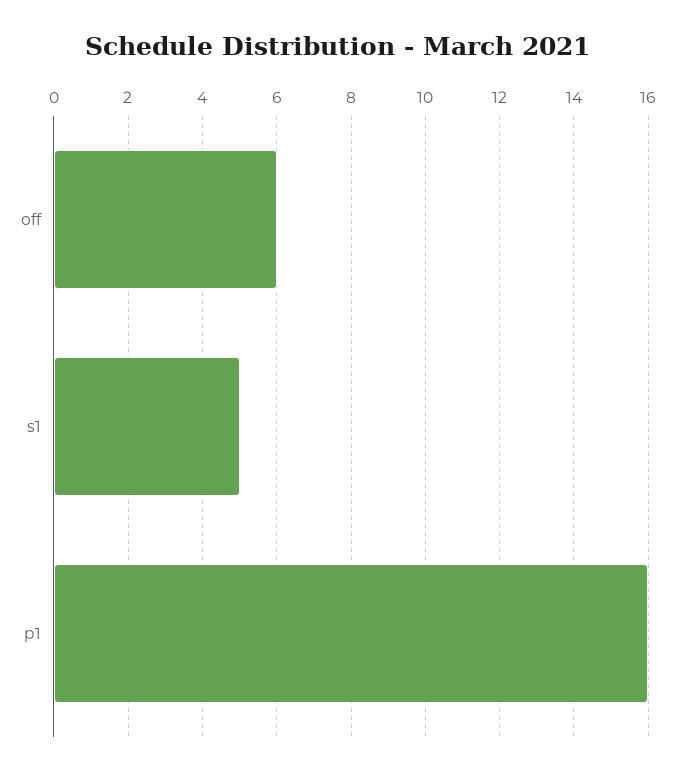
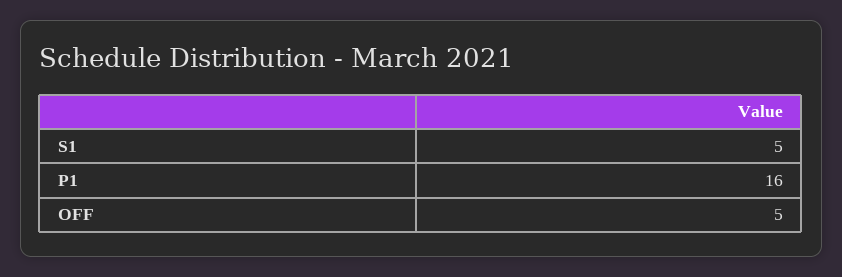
off: 6 -> 5

